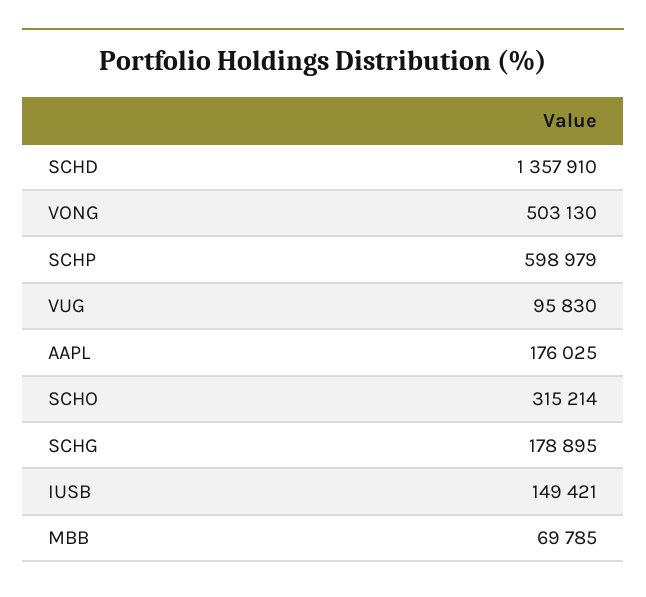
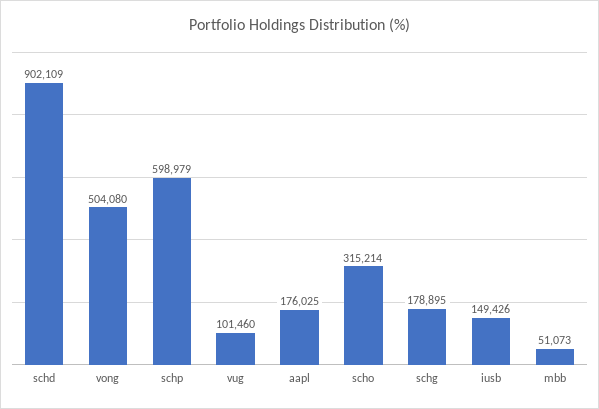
SCHD: 1357910 -> 902109
VONG: 503130 -> 504080
VUG: 95830 -> 101460
IUSB: 149421 -> 149426
MBB: 69785 -> 51073

